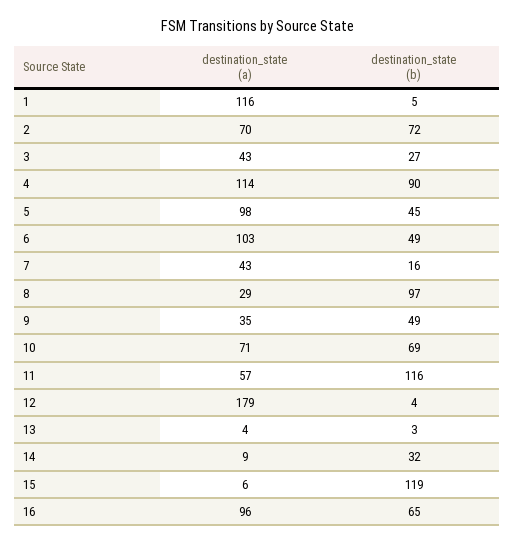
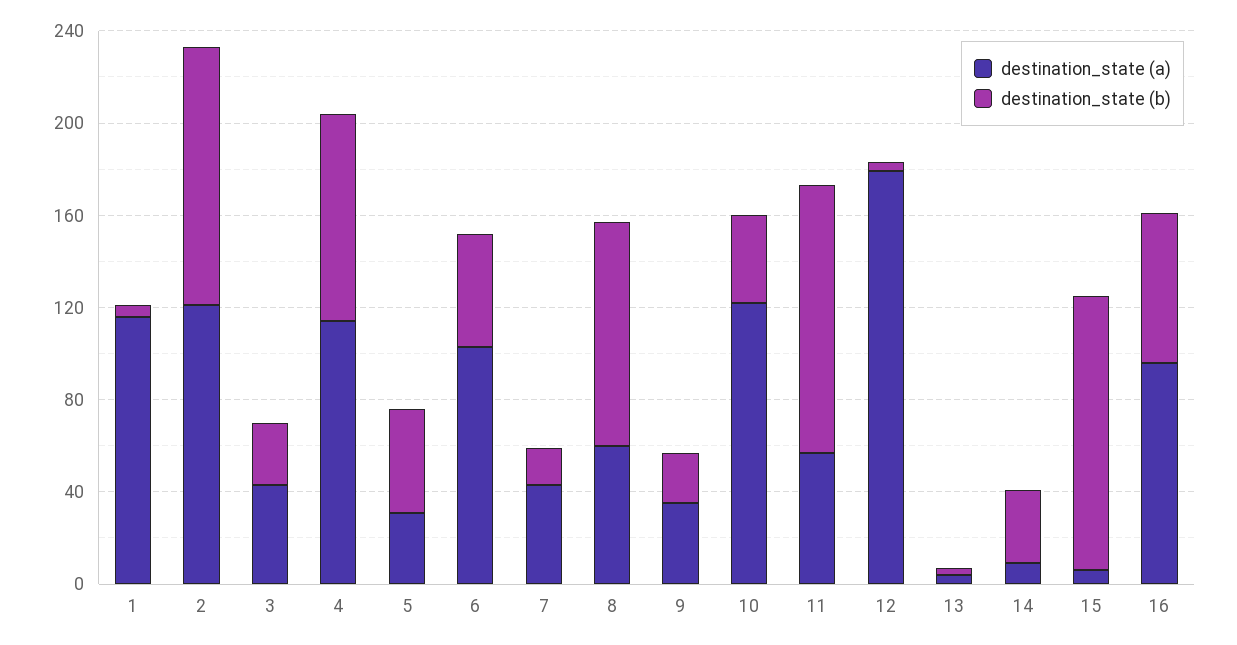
destination_state (a), 2: 70 -> 120
destination_state (b), 2: 72 -> 110
destination_state (a), 5: 98 -> 30
destination_state (a), 8: 29 -> 60
destination_state (b), 9: 49 -> 20
destination_state (a), 10: 71 -> 120
destination_state (b), 10: 69 -> 40

